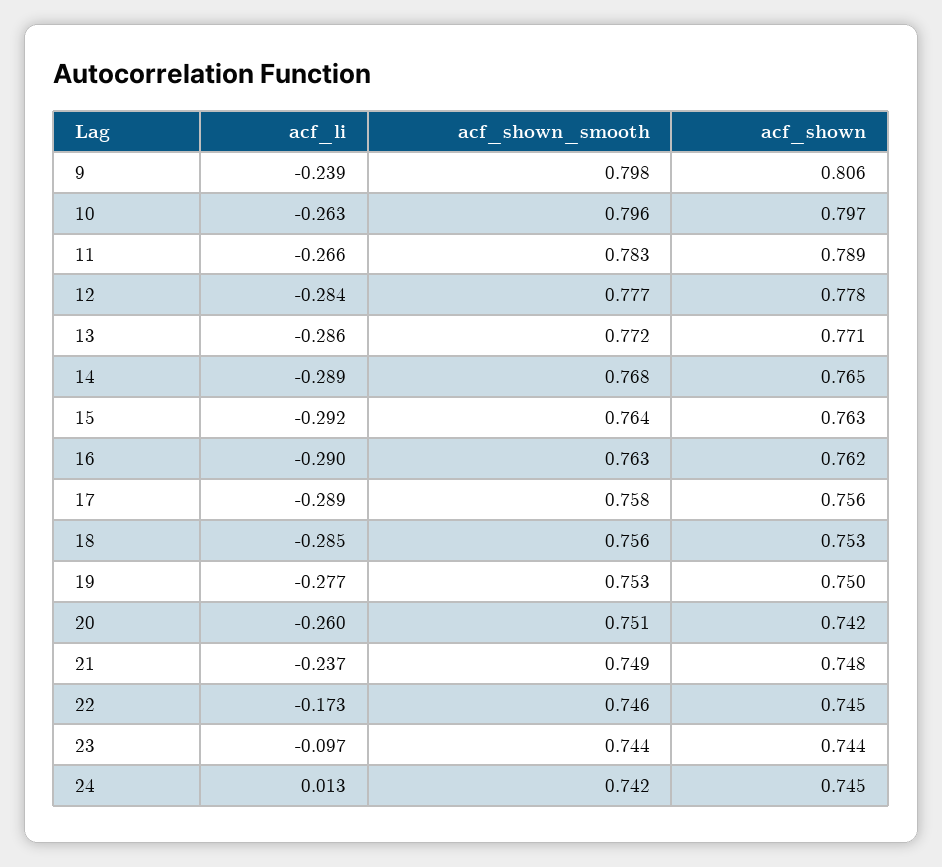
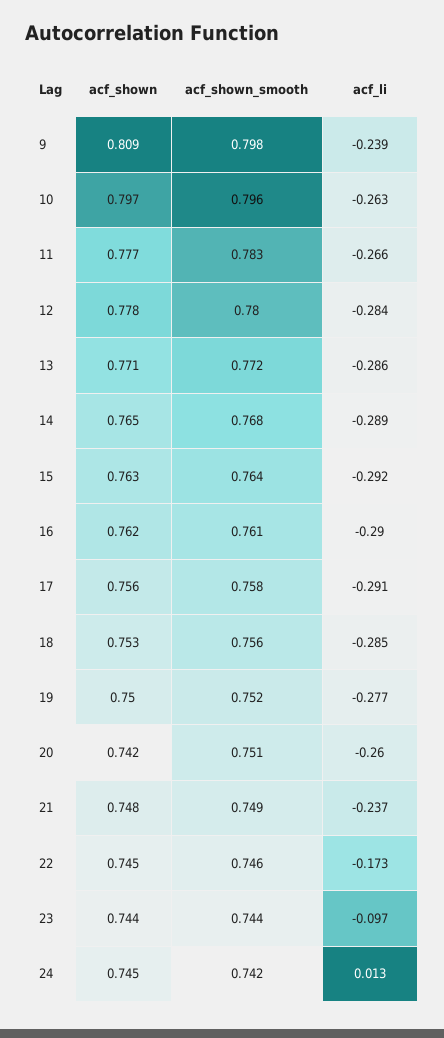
acf_shown, 9: 0.806 -> 0.809
acf_shown, 11: 0.789 -> 0.777
acf_shown_smooth, 12: 0.777 -> 0.78
acf_shown_smooth, 16: 0.763 -> 0.761
acf_li, 17: -0.289 -> -0.291
acf_shown_smooth, 19: 0.753 -> 0.752

